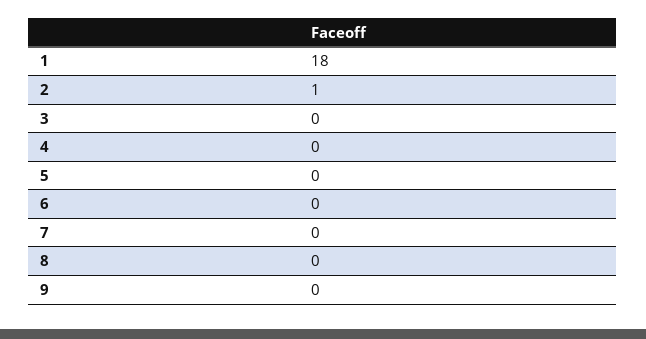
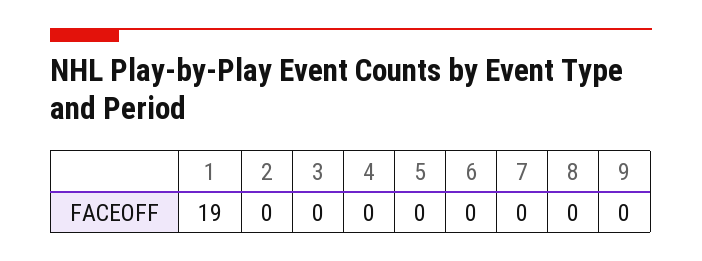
1: 18 -> 19
2: 1 -> 0

